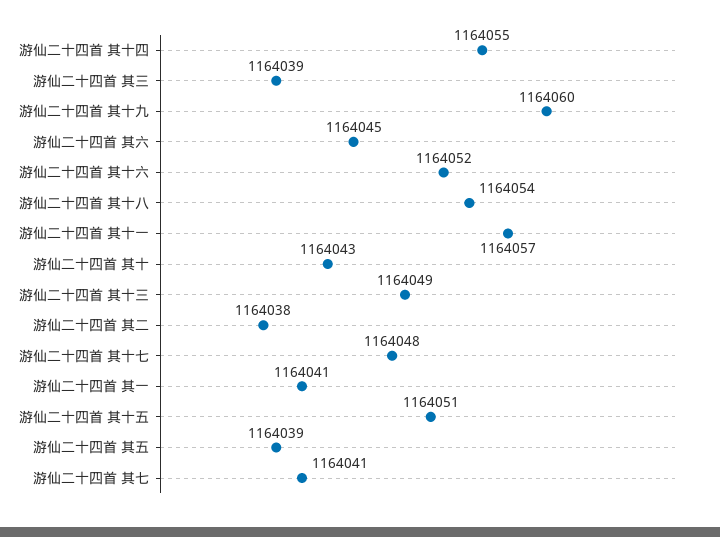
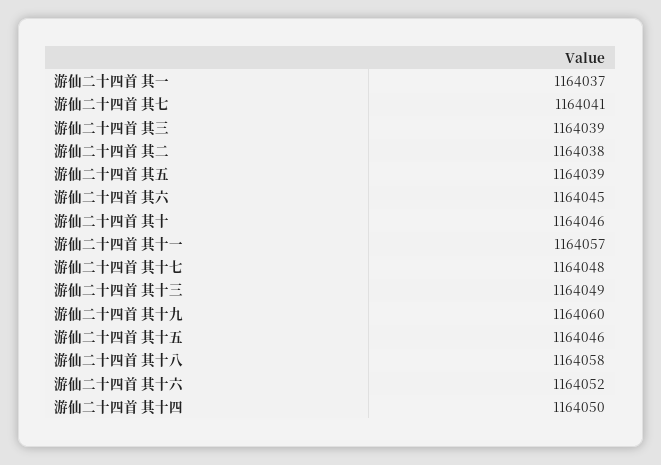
游仙二十四首 其十四: 1164055 -> 1164050
游仙二十四首 其十八: 1164054 -> 1164058
游仙二十四首 其十: 1164043 -> 1164046
游仙二十四首 其一: 1164041 -> 1164037
游仙二十四首 其十五: 1164051 -> 1164046

